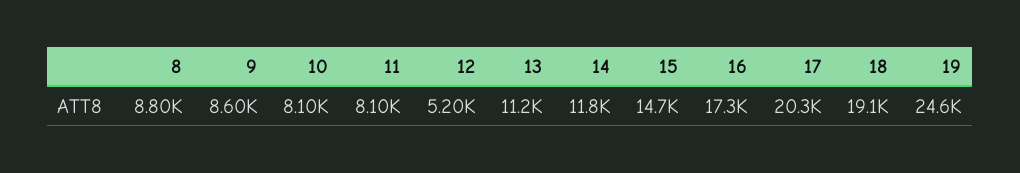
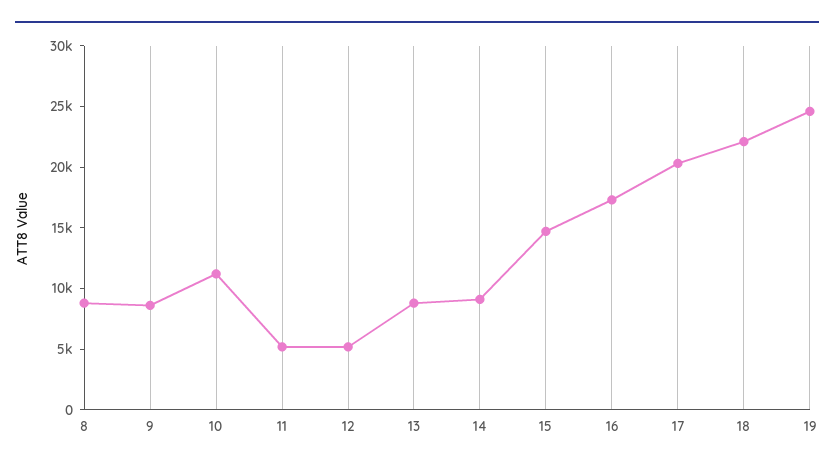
10: 8100 -> 11000
11: 8100 -> 5000
13: 11200 -> 9000
14: 11800 -> 9000
18: 19100 -> 22000

